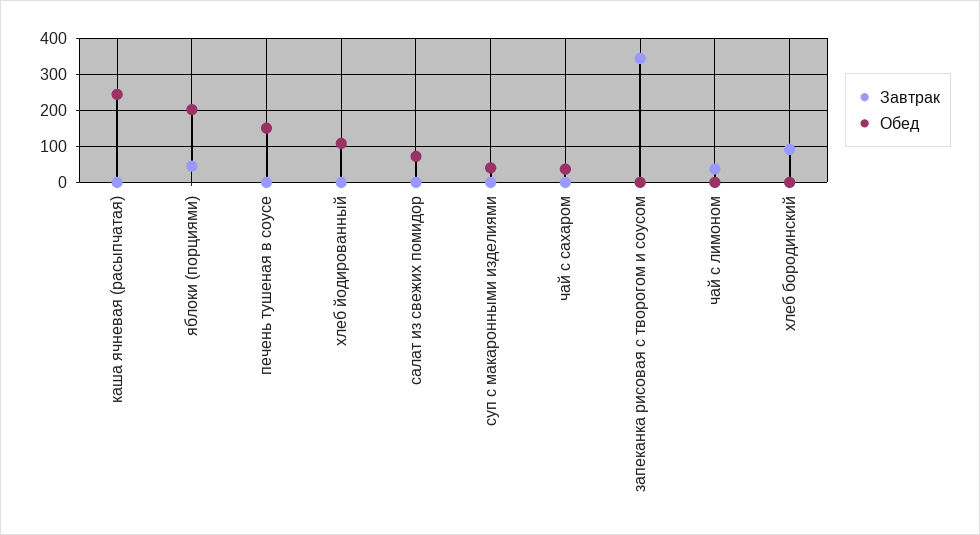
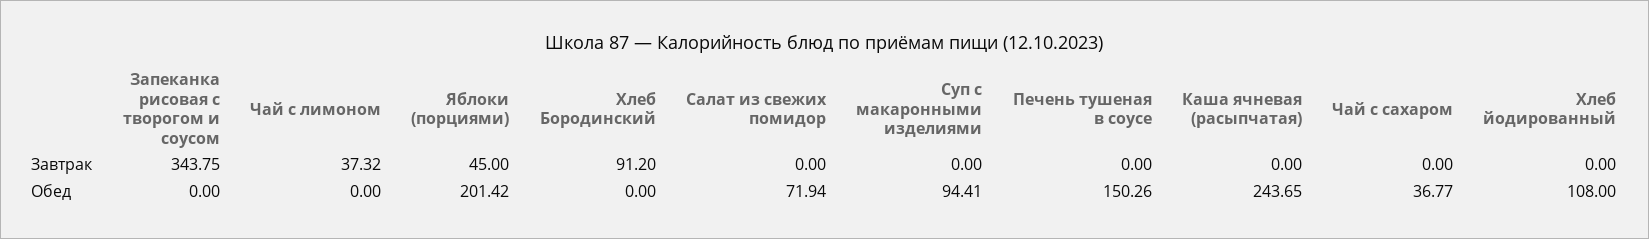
Обед, суп с макаронными изделиями: 40 -> 94.41

